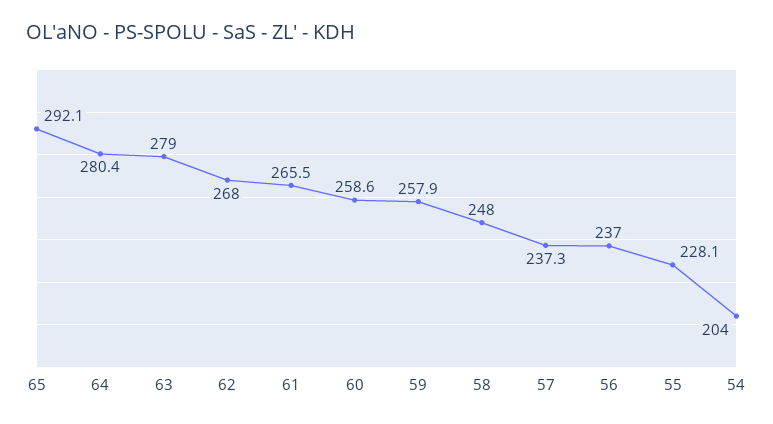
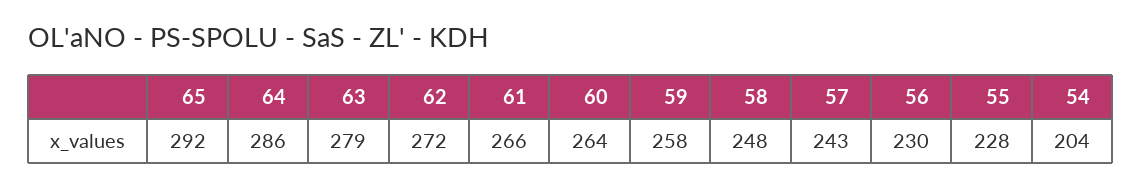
64: 280.4 -> 286
62: 268 -> 272
60: 258.6 -> 264
57: 237.3 -> 243
56: 237 -> 230

